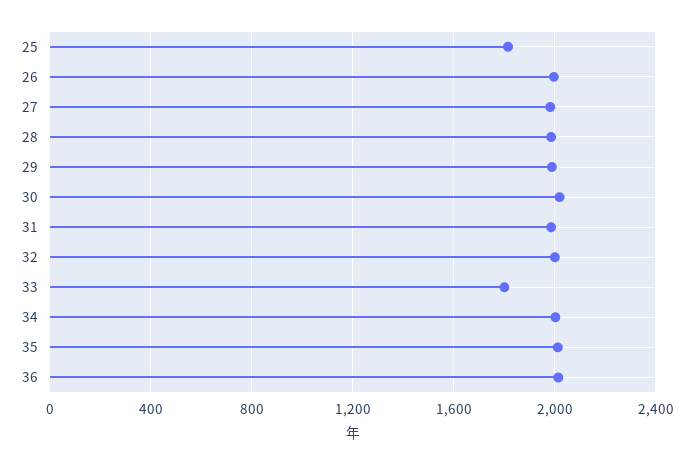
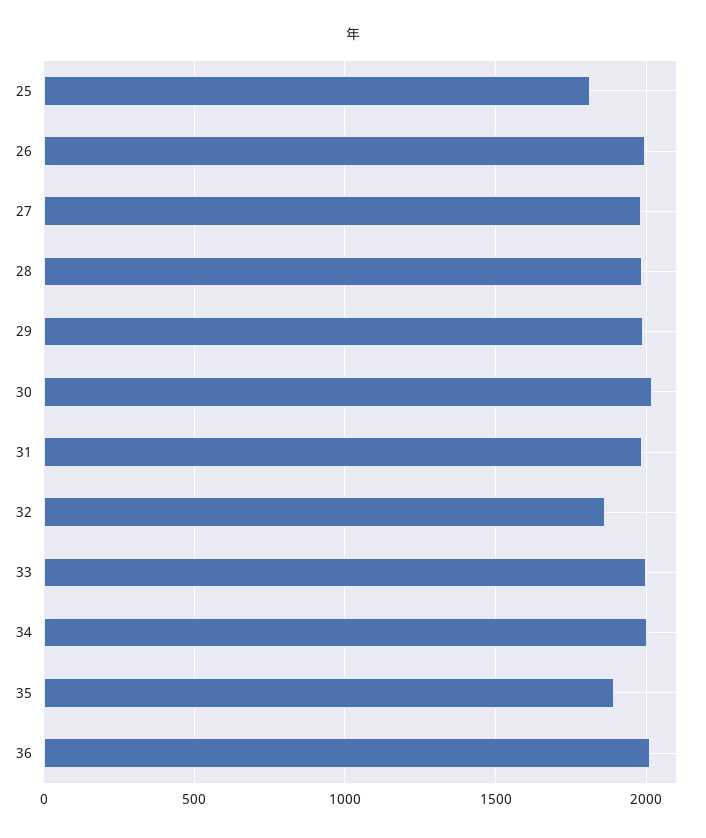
32: 2000 -> 1850
33: 1800 -> 2000
35: 2000 -> 1900

